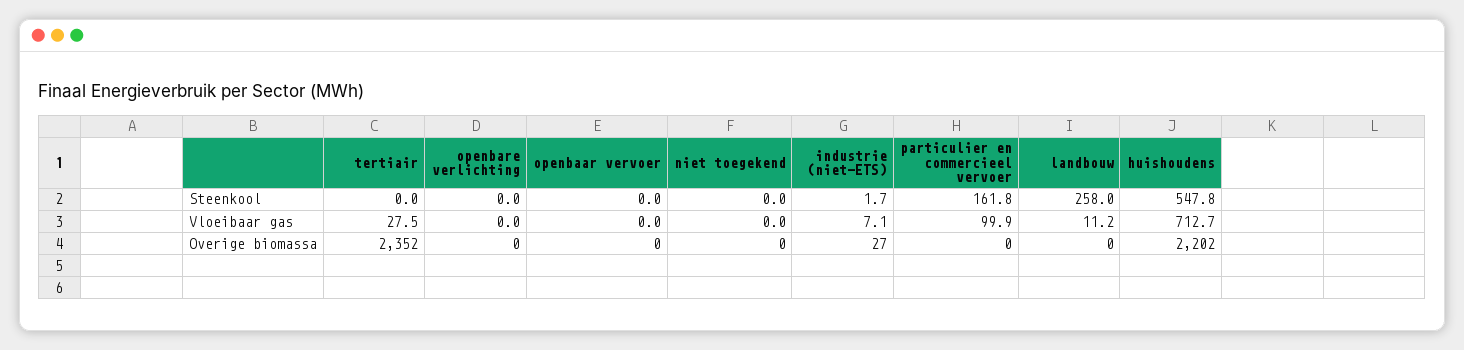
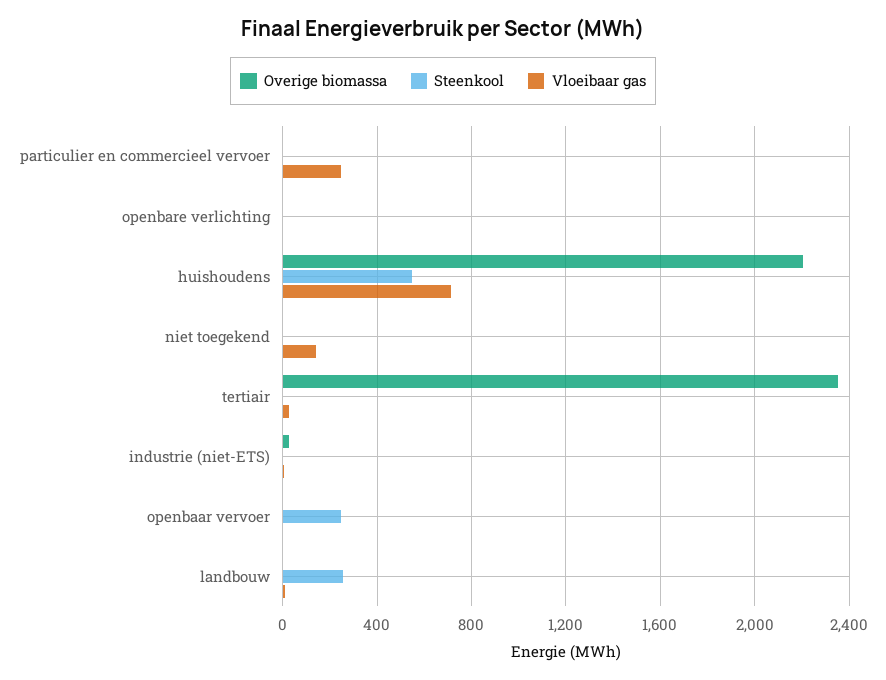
Steenkool, openbaar vervoer: 0 -> 250
Steenkool, particulier en commercieel vervoer: 161.8 -> 0
Vloeibaar gas, niet toegekend: 0 -> 150
Vloeibaar gas, particulier en commercieel vervoer: 99.9 -> 250

